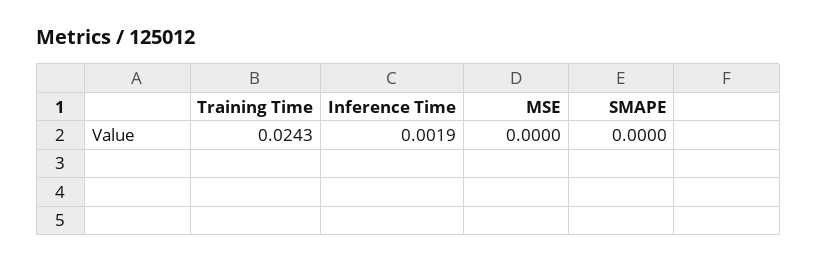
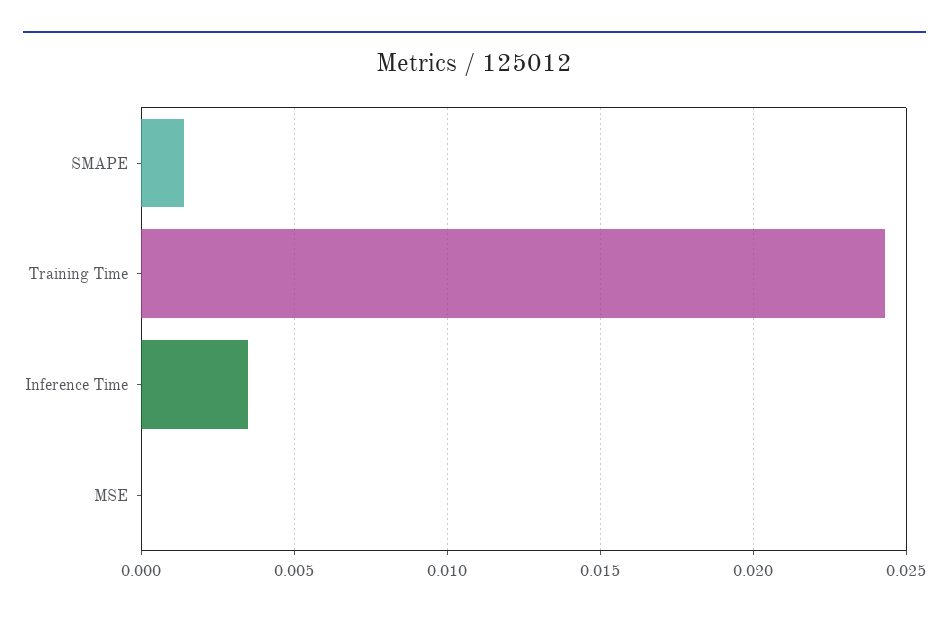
Inference Time: 0.0019 -> 0.0035
SMAPE: 0 -> 0.0015

